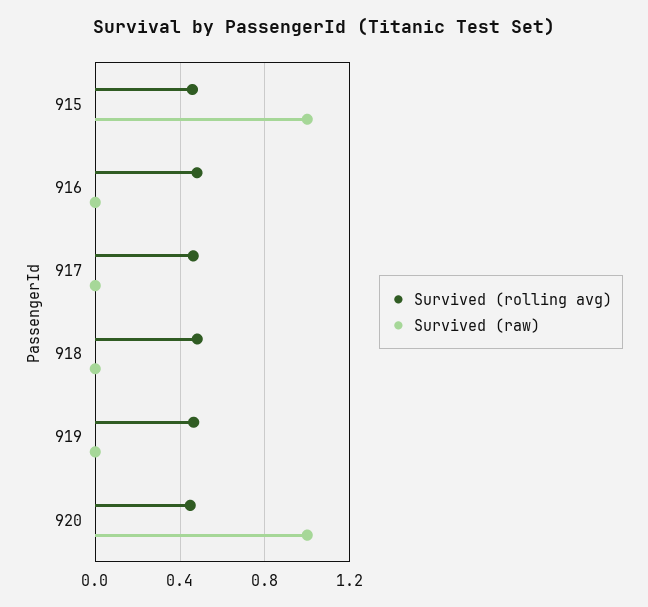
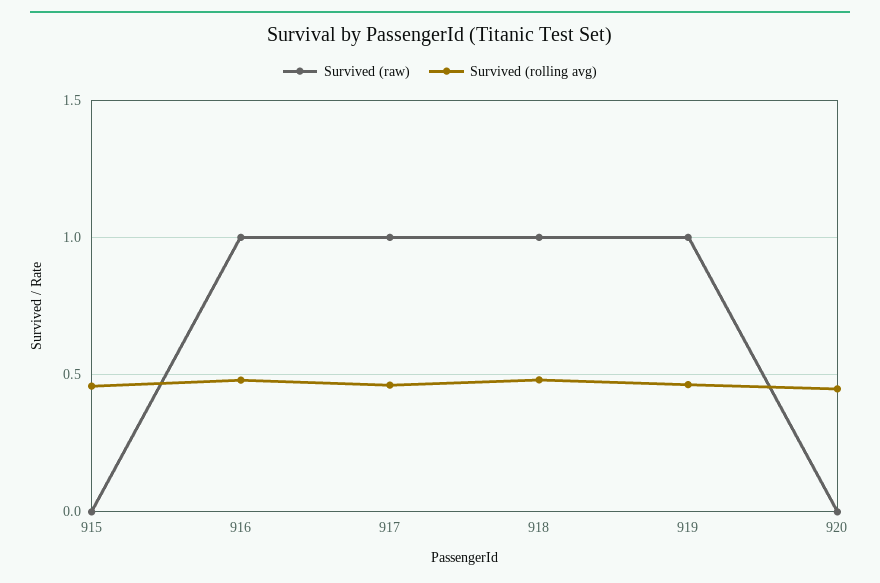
Survived (raw), 915: 1 -> 0
Survived (raw), 916: 0 -> 1
Survived (raw), 917: 0 -> 1
Survived (raw), 918: 0 -> 1
Survived (raw), 919: 0 -> 1
Survived (raw), 920: 1 -> 0

